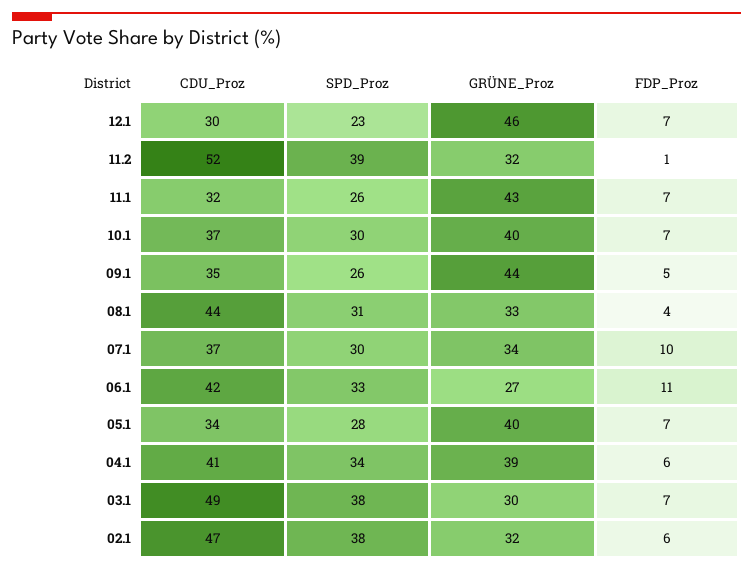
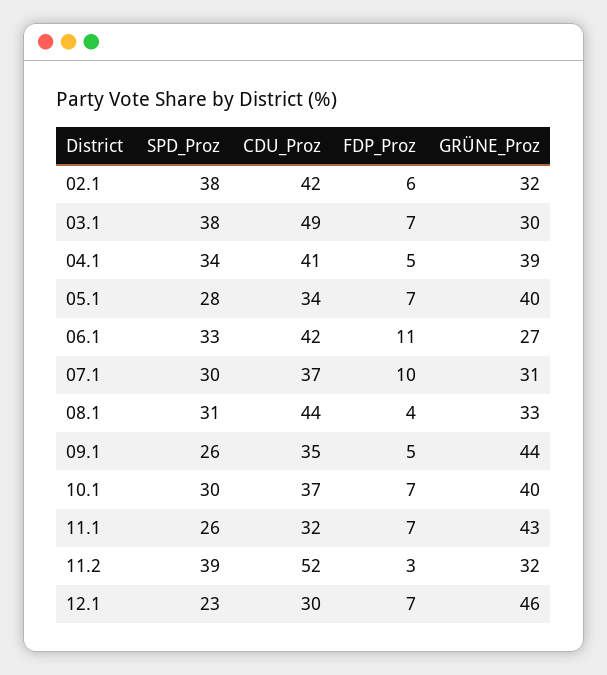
FDP_Proz, 11.2: 1 -> 3
GRÜNE_Proz, 07.1: 34 -> 31
FDP_Proz, 04.1: 6 -> 5
CDU_Proz, 02.1: 47 -> 42

